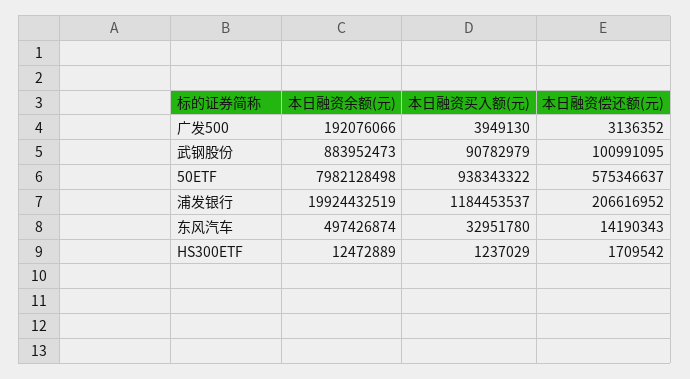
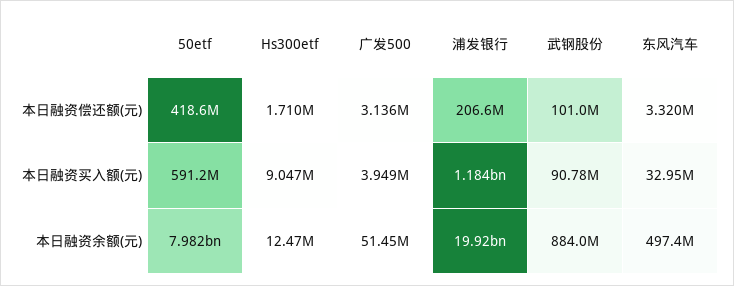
本日融资余额(元), 广发500: 192076066 -> 51450000
本日融资买入额(元), 50ETF: 938343322 -> 591200000
本日融资偿还额(元), 50ETF: 575346637 -> 418600000
本日融资偿还额(元), 东风汽车: 14190343 -> 3320000
本日融资买入额(元), HS300ETF: 1237029 -> 9047000

